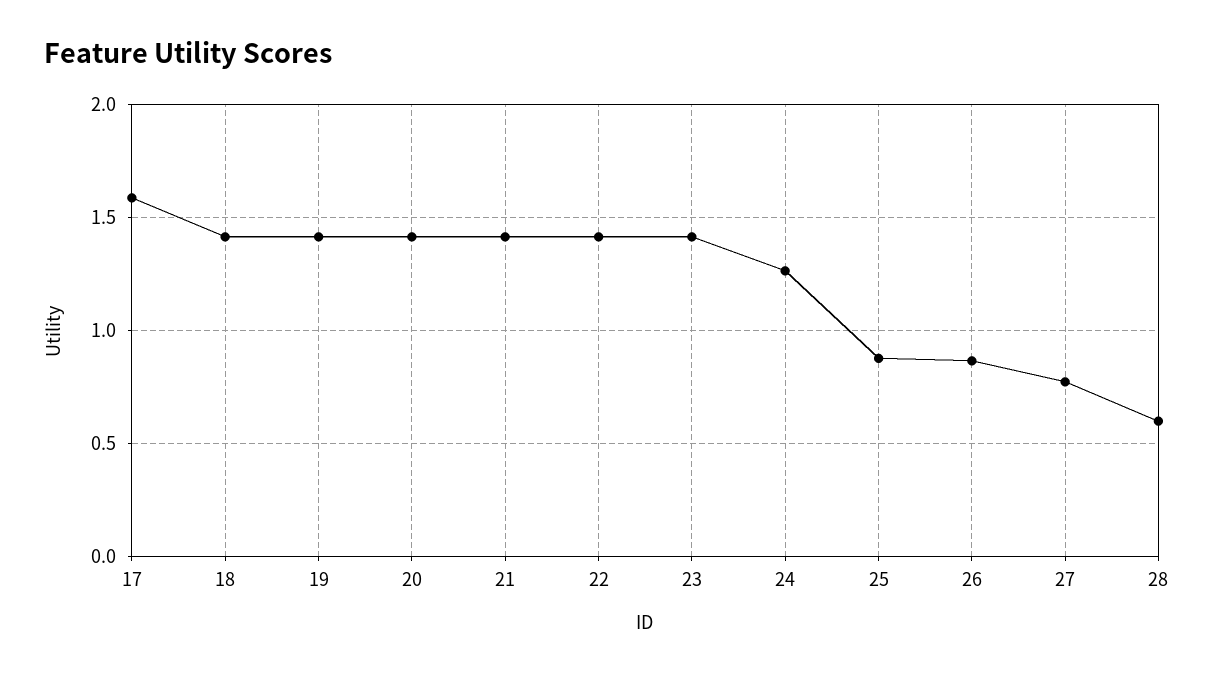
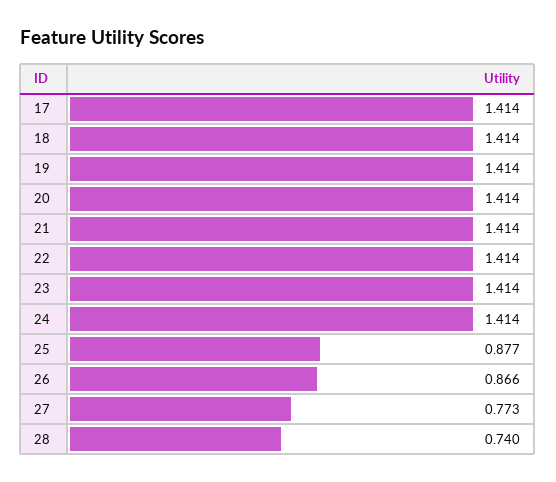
17: 1.6 -> 1.414
24: 1.25 -> 1.414
28: 0.6 -> 0.74

